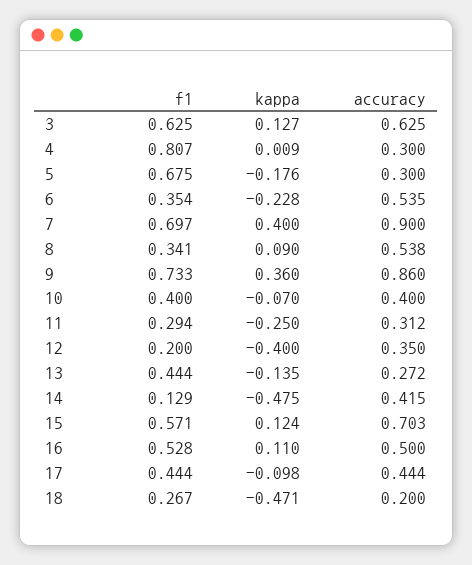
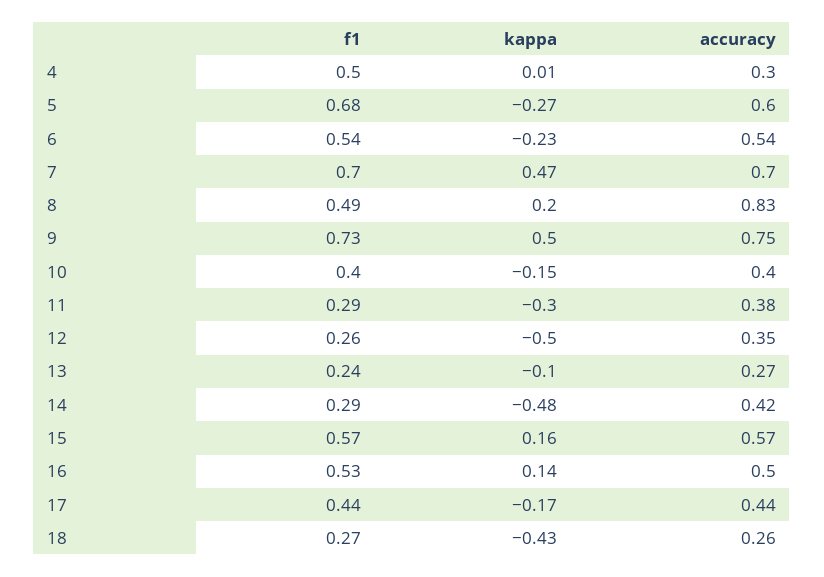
f1, 3: 0.625 -> none
kappa, 3: 0.127 -> none
accuracy, 3: 0.625 -> none
f1, 4: 0.807 -> 0.5
kappa, 5: -0.176 -> -0.27
accuracy, 5: 0.3 -> 0.6
f1, 6: 0.354 -> 0.54
kappa, 7: 0.4 -> 0.47
accuracy, 7: 0.9 -> 0.7
f1, 8: 0.341 -> 0.49
kappa, 8: 0.09 -> 0.2
accuracy, 8: 0.538 -> 0.83
kappa, 9: 0.36 -> 0.5
accuracy, 9: 0.86 -> 0.75
kappa, 10: -0.07 -> -0.15
kappa, 11: -0.25 -> -0.3
accuracy, 11: 0.312 -> 0.38
f1, 12: 0.2 -> 0.26
kappa, 12: -0.4 -> -0.5
f1, 13: 0.444 -> 0.24
kappa, 13: -0.135 -> -0.1
f1, 14: 0.129 -> 0.29
kappa, 15: 0.124 -> 0.16
accuracy, 15: 0.703 -> 0.57
kappa, 16: 0.11 -> 0.14
kappa, 17: -0.098 -> -0.17
kappa, 18: -0.471 -> -0.43
accuracy, 18: 0.2 -> 0.26

